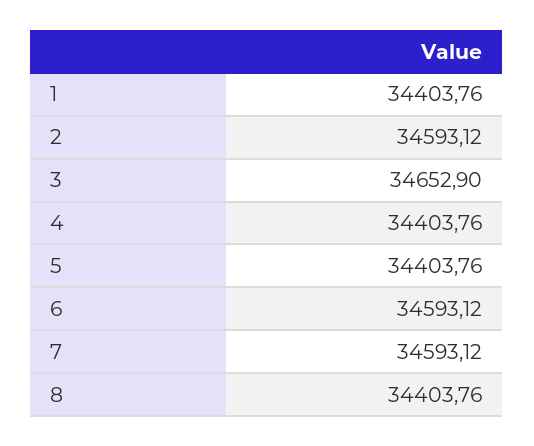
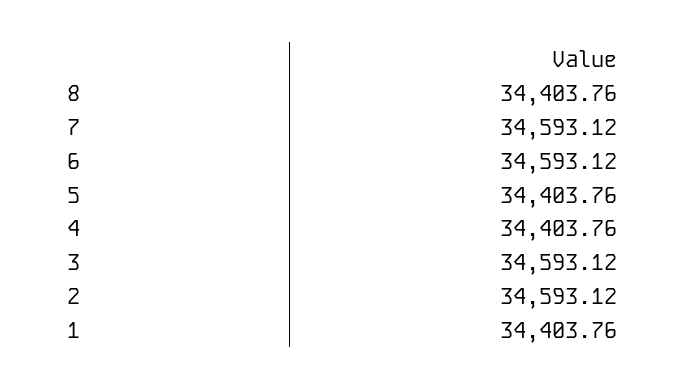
3: 34652.9 -> 34593.12

